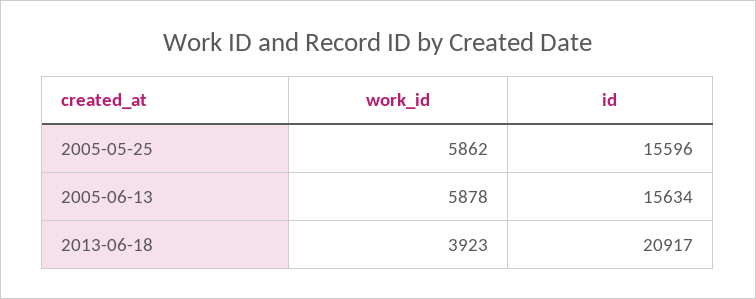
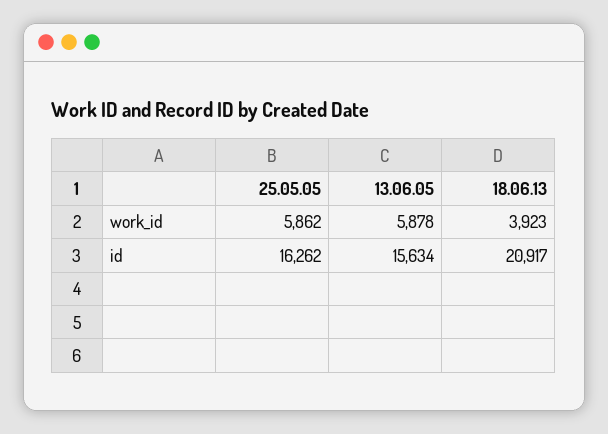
id, 2005-05-25: 15596 -> 16262

